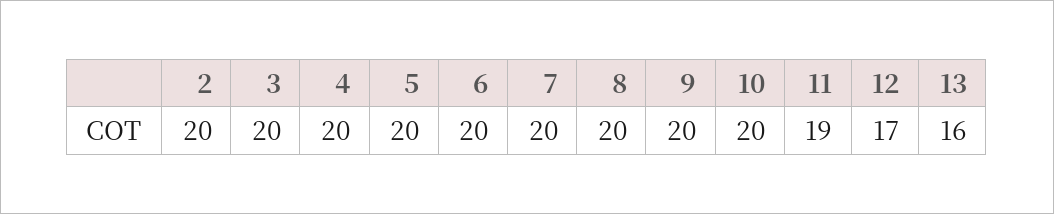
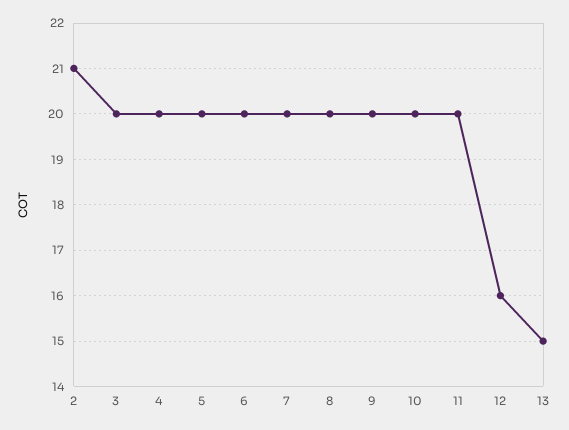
2: 20 -> 21
11: 19 -> 20
12: 17 -> 16
13: 16 -> 15

